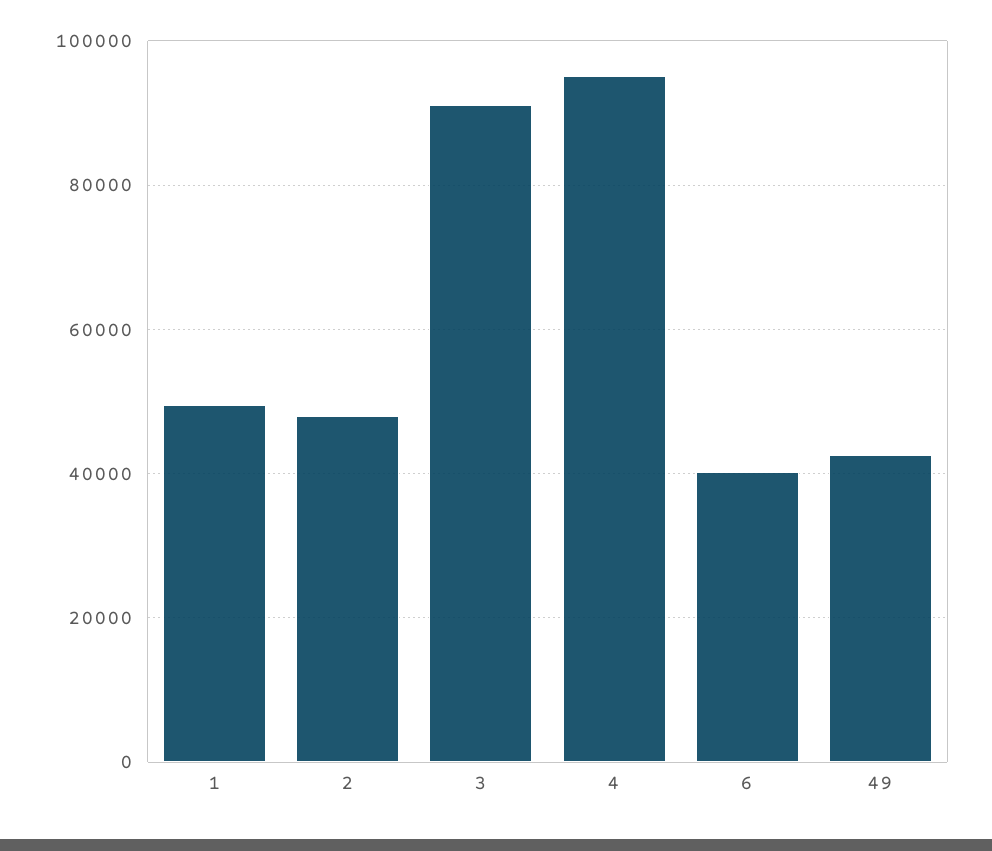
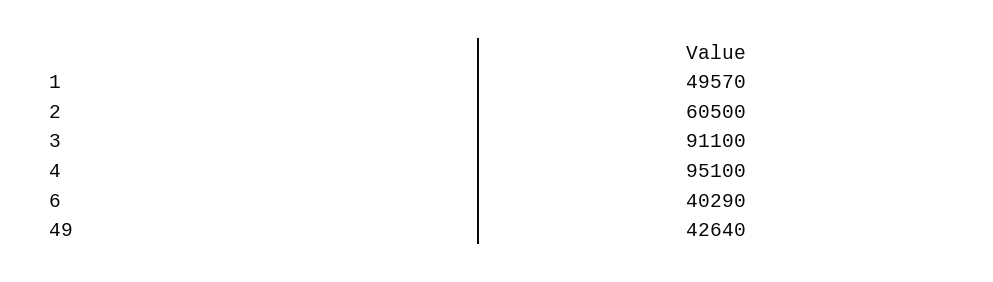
2: 48000 -> 60500

